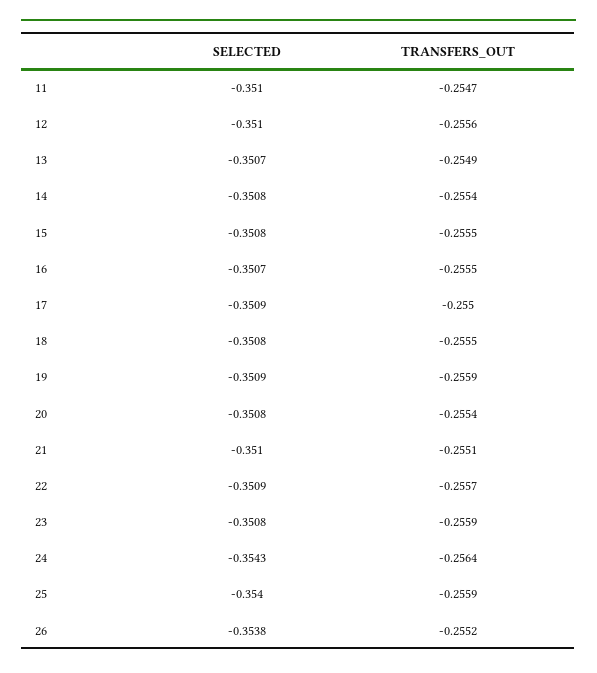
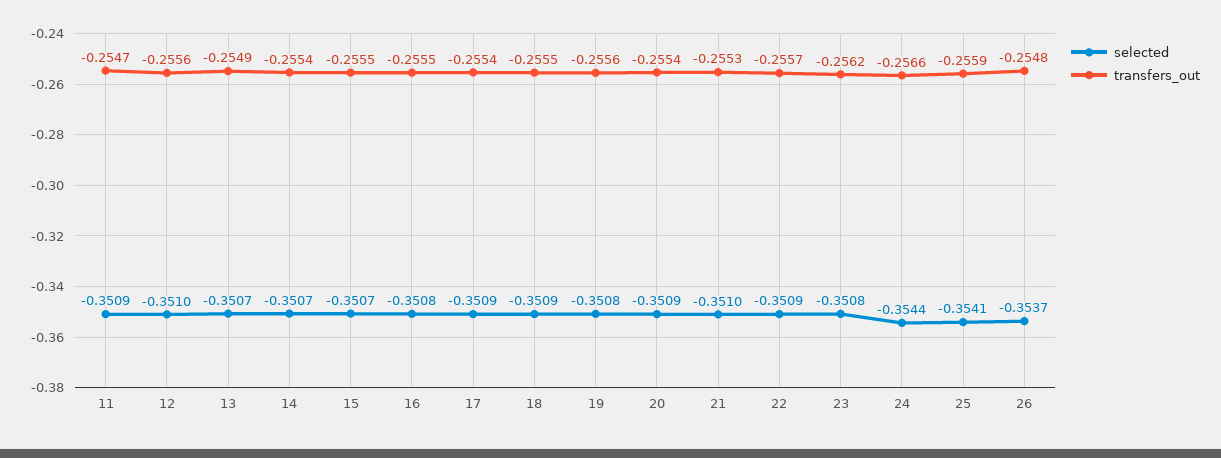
SELECTED, 11: -0.351 -> -0.3509
SELECTED, 14: -0.3508 -> -0.3507
SELECTED, 15: -0.3508 -> -0.3507
SELECTED, 16: -0.3507 -> -0.3508
TRANSFERS_OUT, 17: -0.255 -> -0.2554
SELECTED, 18: -0.3508 -> -0.3509
SELECTED, 19: -0.3509 -> -0.3508
TRANSFERS_OUT, 19: -0.2559 -> -0.2556
SELECTED, 20: -0.3508 -> -0.3509
TRANSFERS_OUT, 21: -0.2551 -> -0.2553
TRANSFERS_OUT, 23: -0.2559 -> -0.2562
SELECTED, 24: -0.3543 -> -0.3544
TRANSFERS_OUT, 24: -0.2564 -> -0.2566
SELECTED, 25: -0.354 -> -0.3541
SELECTED, 26: -0.3538 -> -0.3537
TRANSFERS_OUT, 26: -0.2552 -> -0.2548

